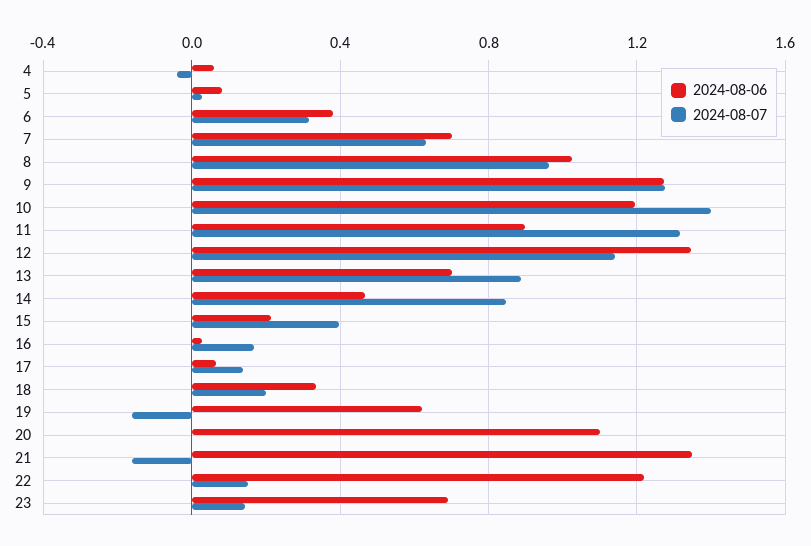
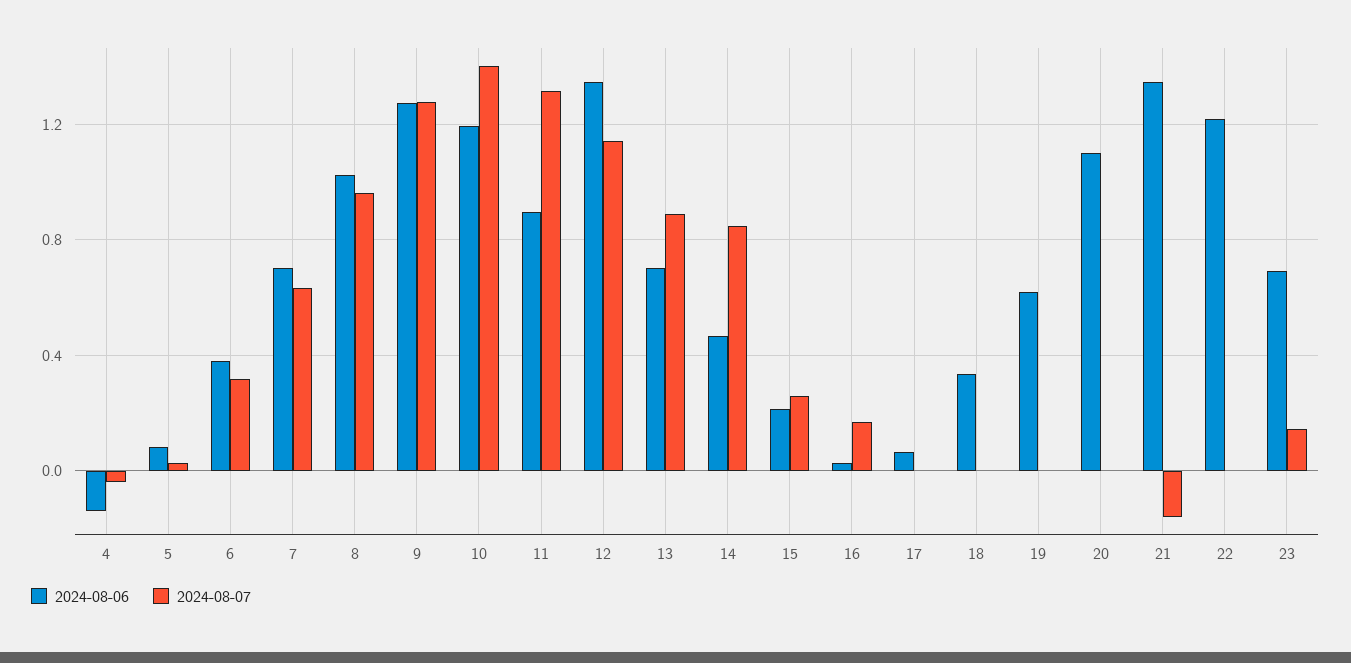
2024-08-06, 4: 0.05 -> -0.15
2024-08-07, 15: 0.4 -> 0.25
2024-08-07, 17: 0.15 -> 0
2024-08-07, 18: 0.2 -> 0
2024-08-07, 19: -0.15 -> 0
2024-08-07, 22: 0.15 -> 0

